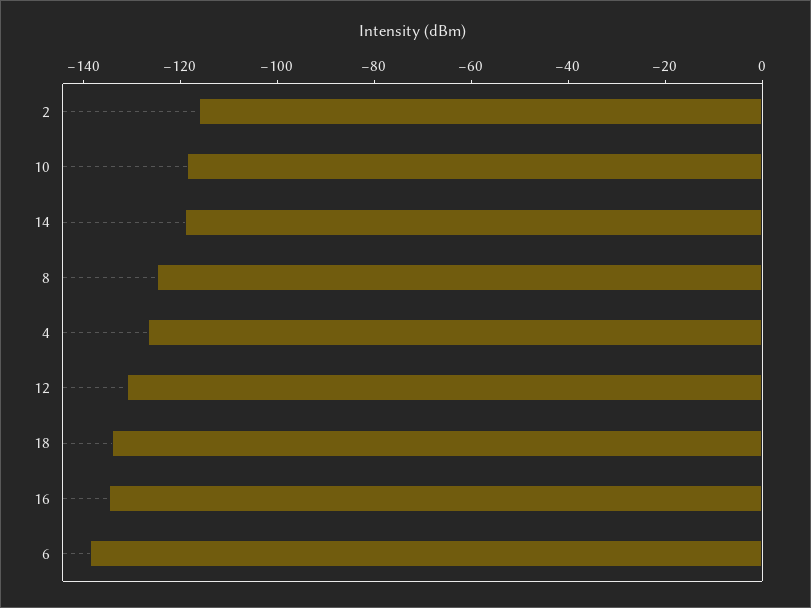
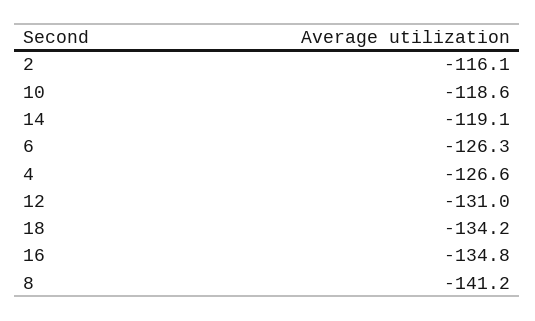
8: -125 -> -141.2
6: -140 -> -126.3

